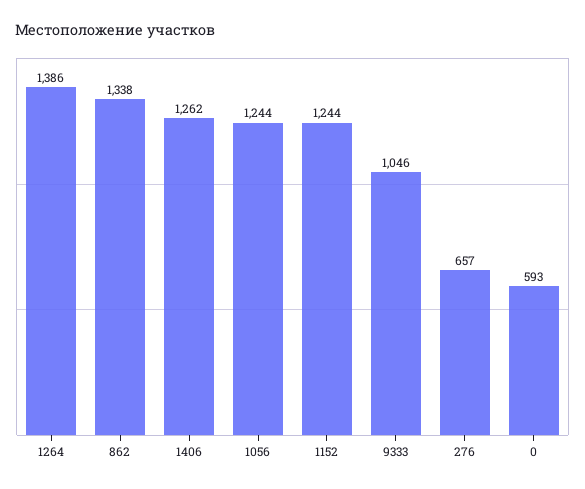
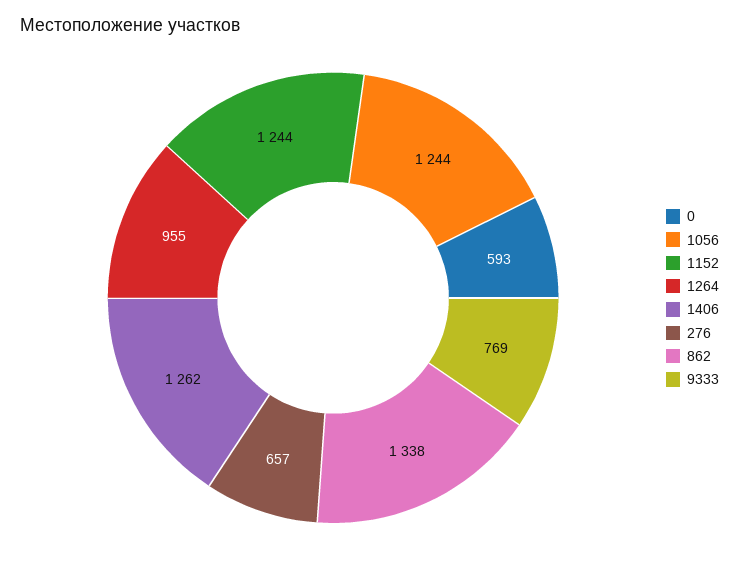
1264: 1386 -> 955
9333: 1046 -> 769

